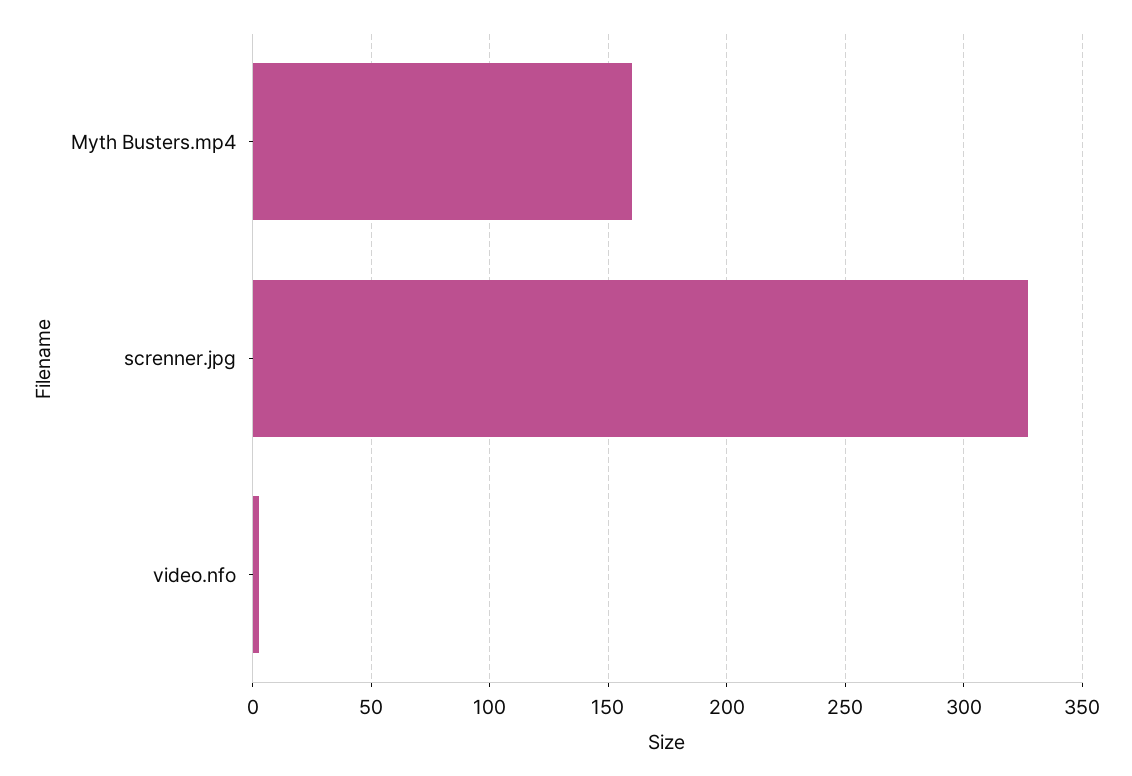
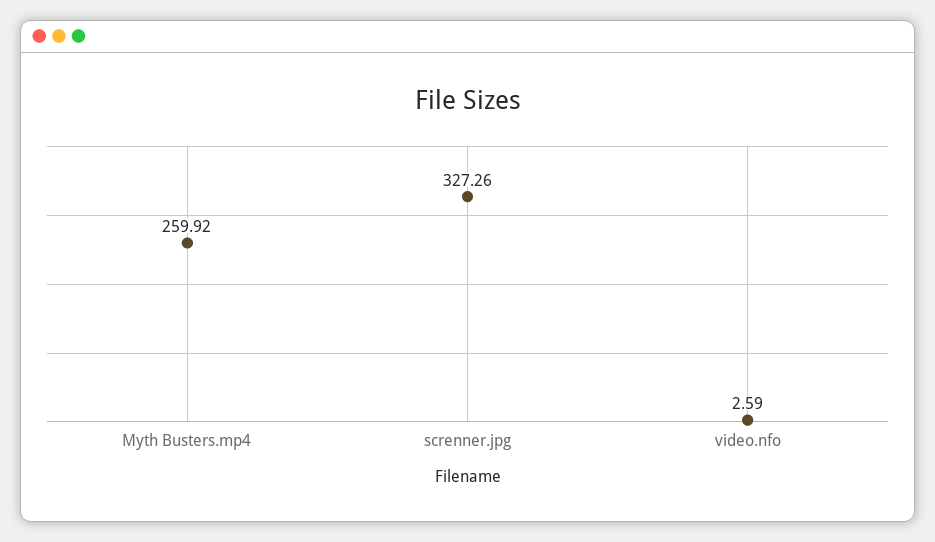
Myth Busters.mp4: 160 -> 259.92

